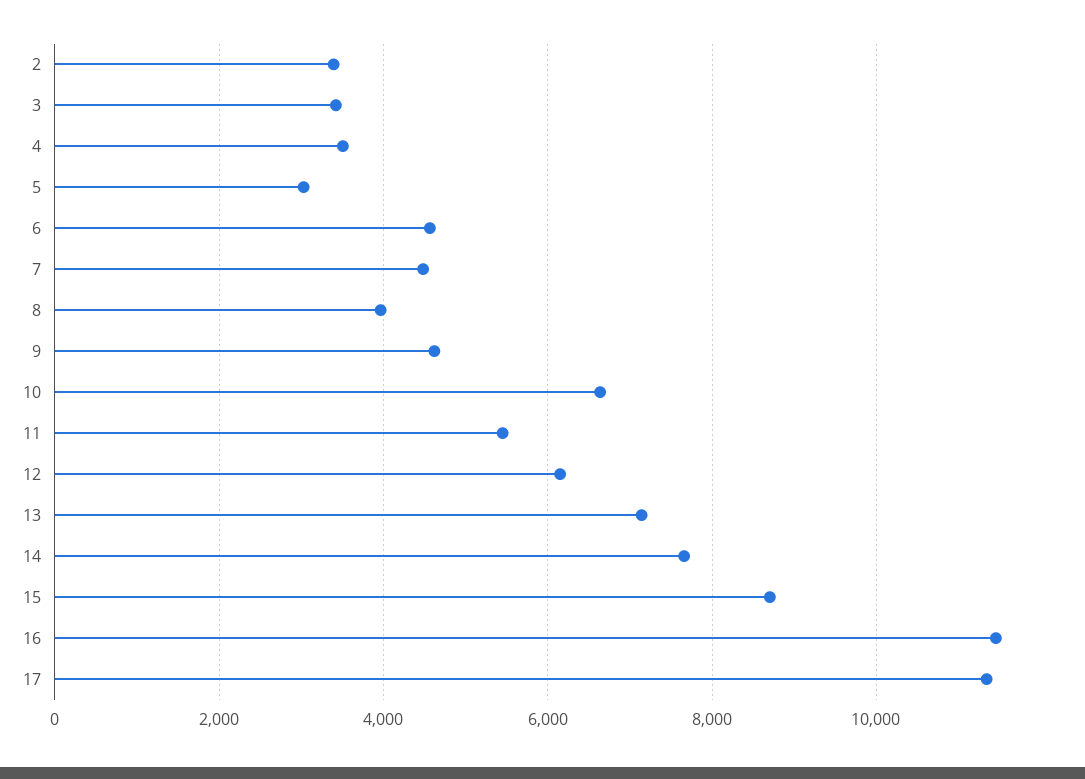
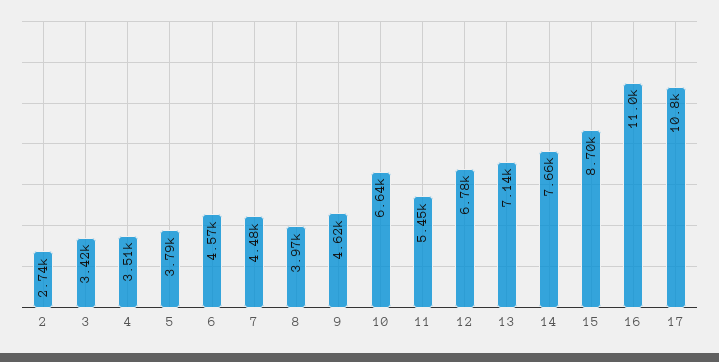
2: 3400 -> 2740
5: 3000 -> 3790
12: 6200 -> 6780
16: 11400 -> 11000
17: 11400 -> 10800

